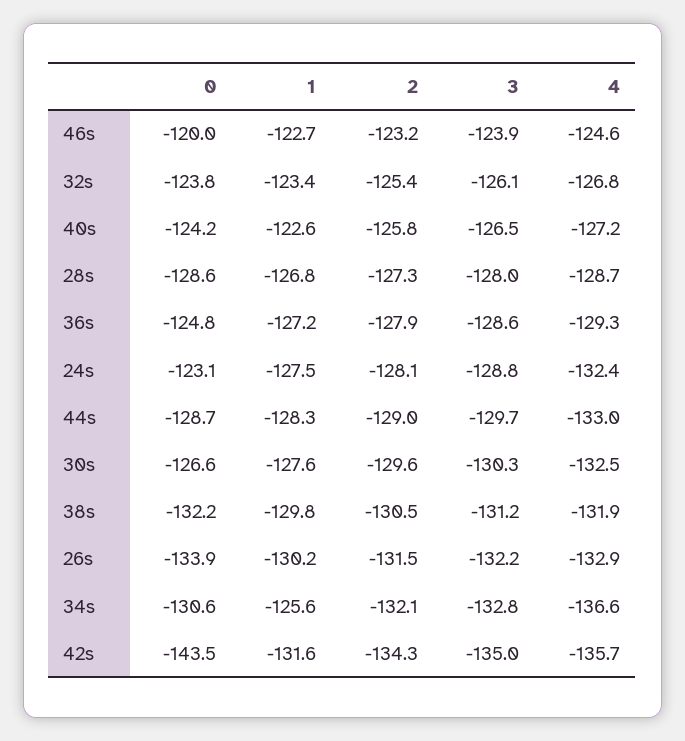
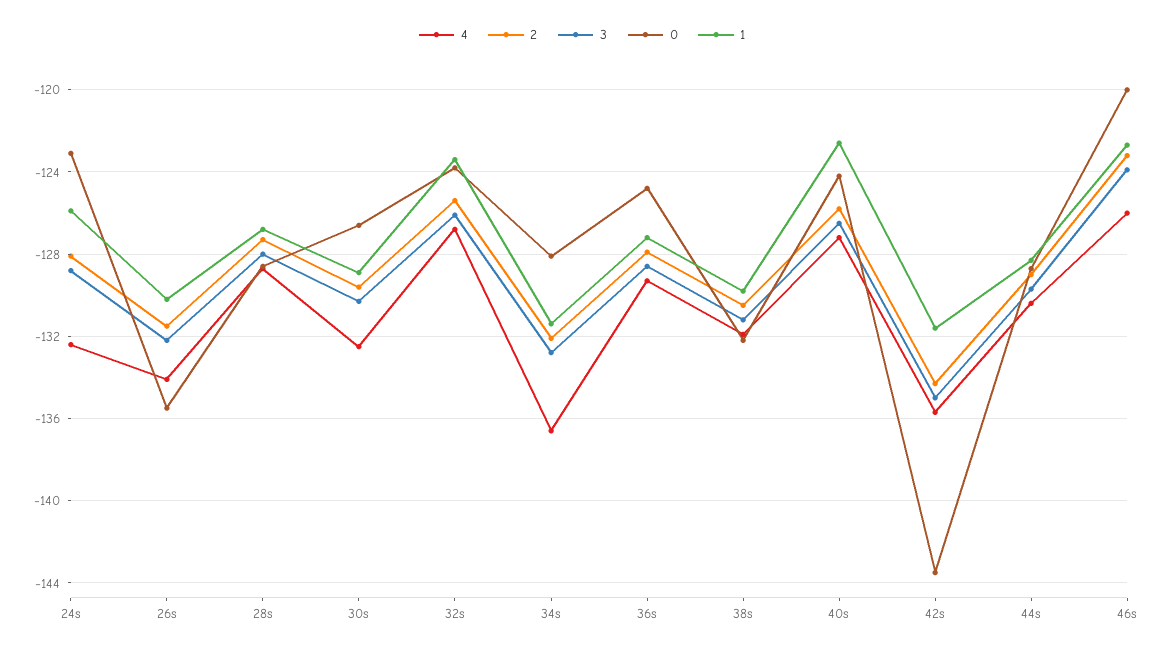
4, 46s: -124.6 -> -126
1, 24s: -127.5 -> -126
4, 44s: -133 -> -130.5
1, 30s: -127.6 -> -129
0, 26s: -133.9 -> -135.5
4, 26s: -132.9 -> -134
0, 34s: -130.6 -> -128
1, 34s: -125.6 -> -131.5

